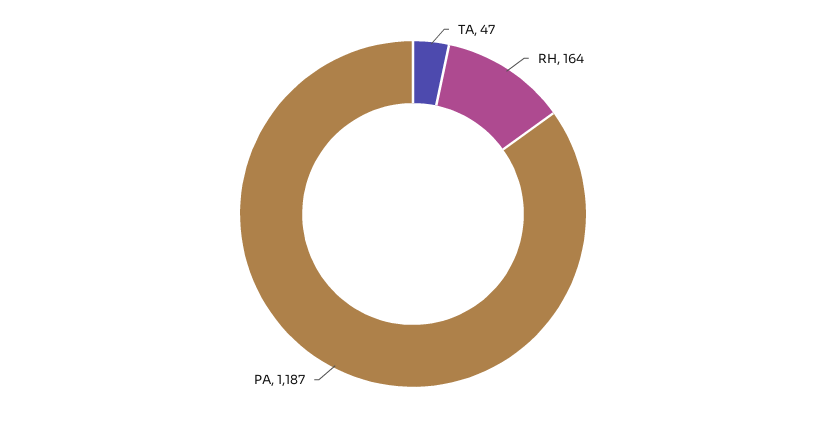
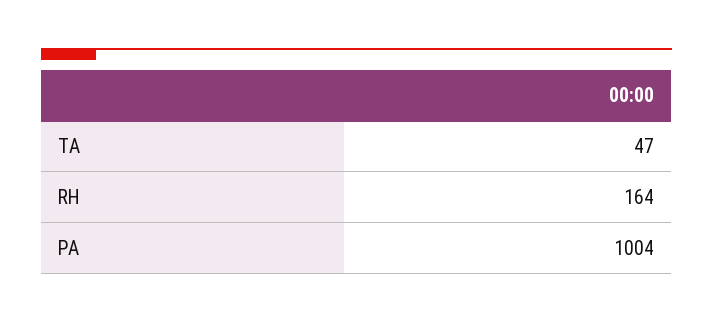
PA: 1187 -> 1004

